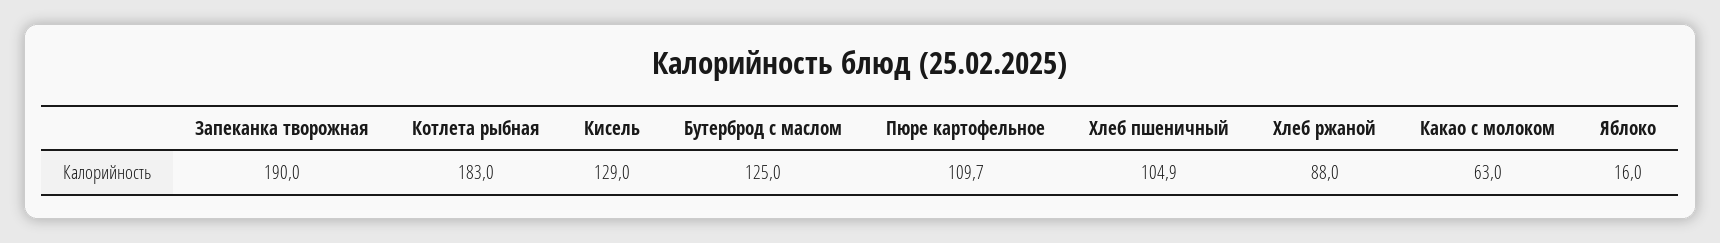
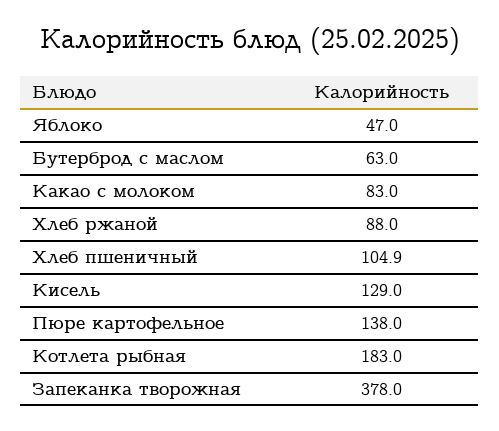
Запеканка творожная: 190 -> 378
Бутерброд с маслом: 125 -> 63
Пюре картофельное: 109.7 -> 138
Какао с молоком: 63 -> 83
Яблоко: 16 -> 47

